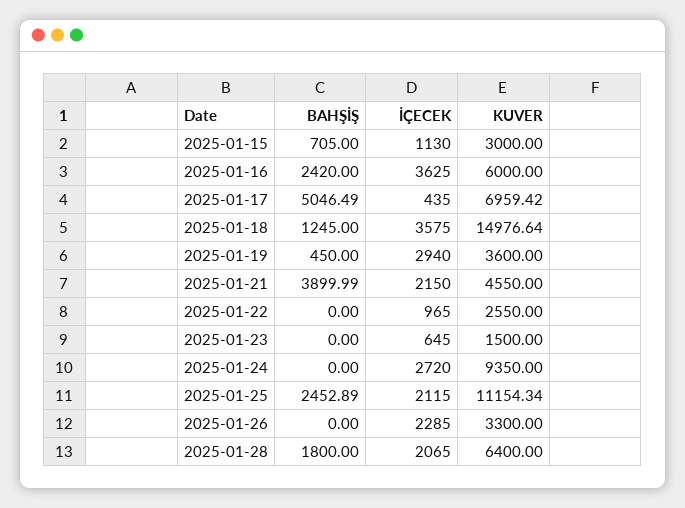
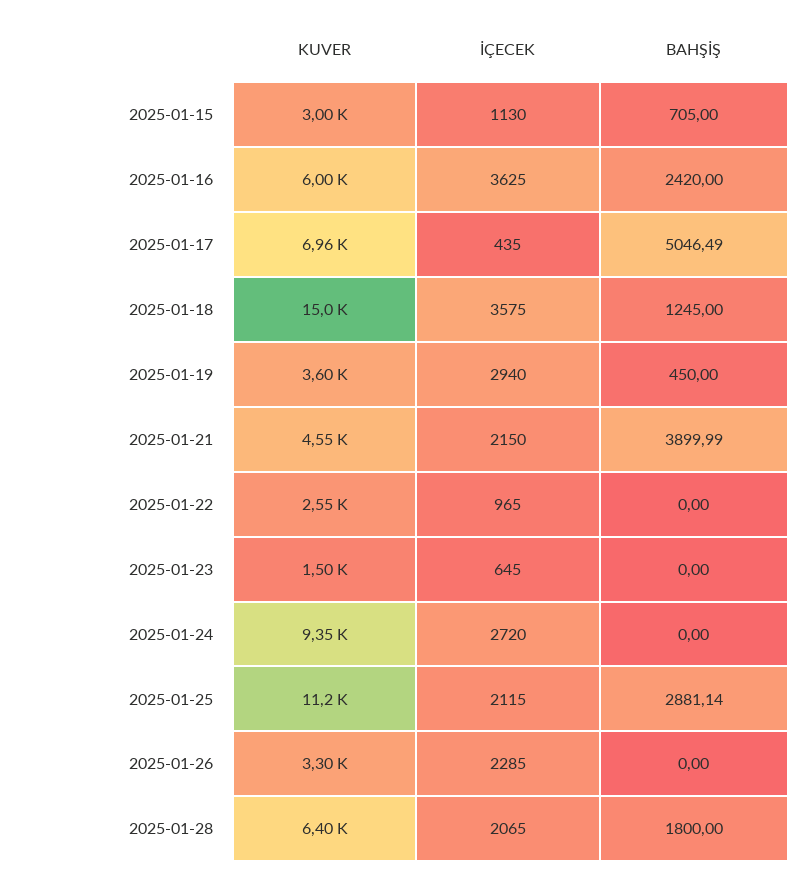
BAHŞİŞ, 2025-01-25: 2452.89 -> 2881.14

